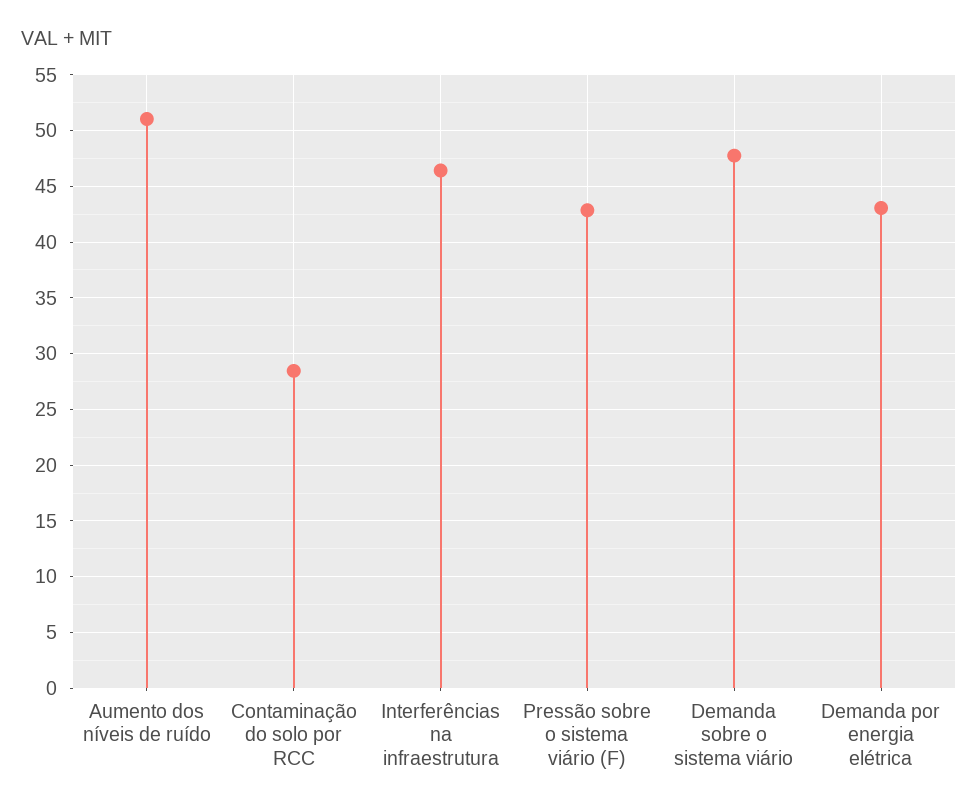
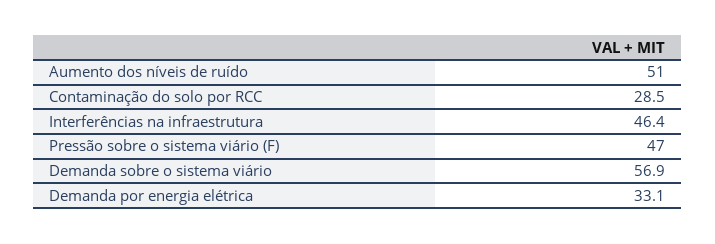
Pressão sobre o sistema viário (F): 43 -> 47
Demanda sobre o sistema viário: 48 -> 56.9
Demanda por energia elétrica: 43 -> 33.1

